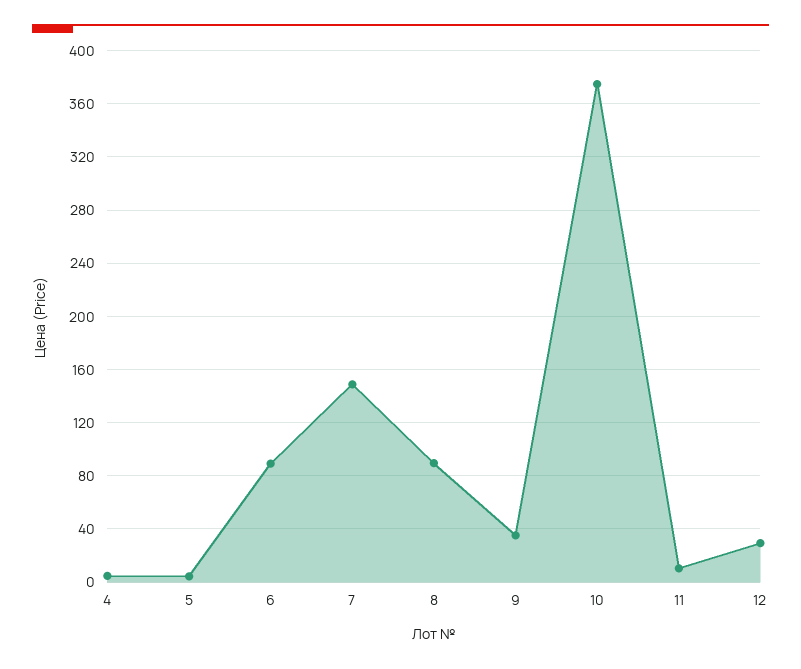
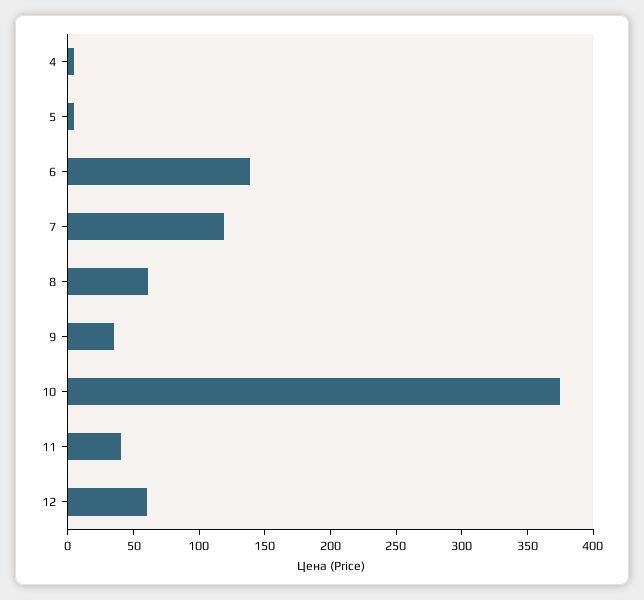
6: 90 -> 140
7: 150 -> 120
8: 90 -> 60
11: 10 -> 40
12: 30 -> 60

